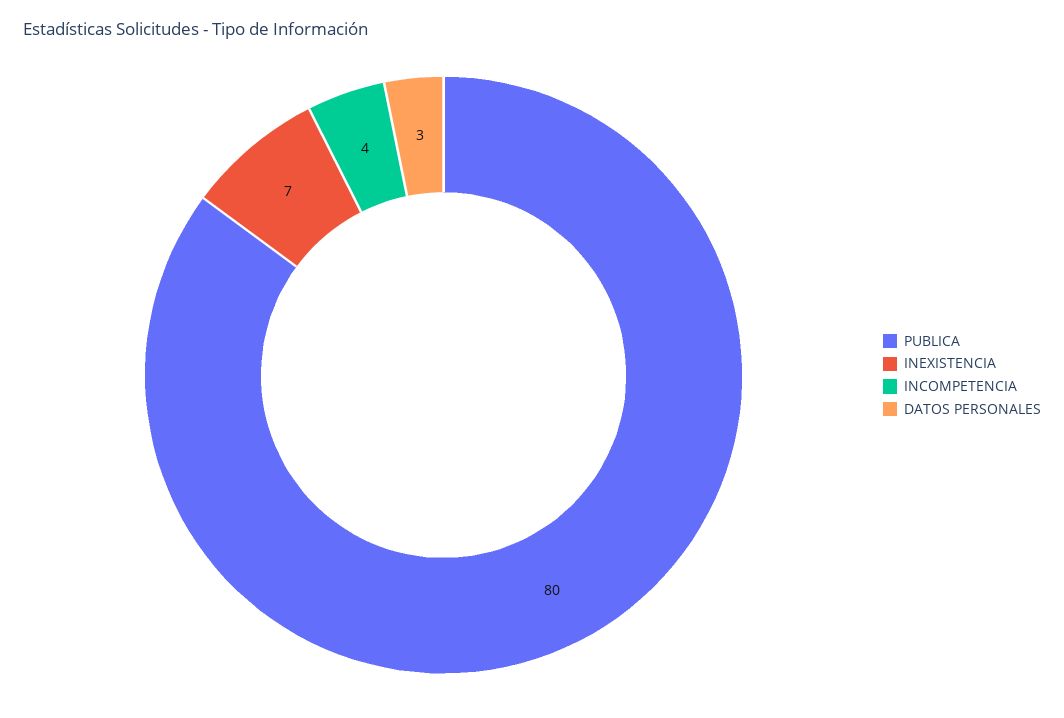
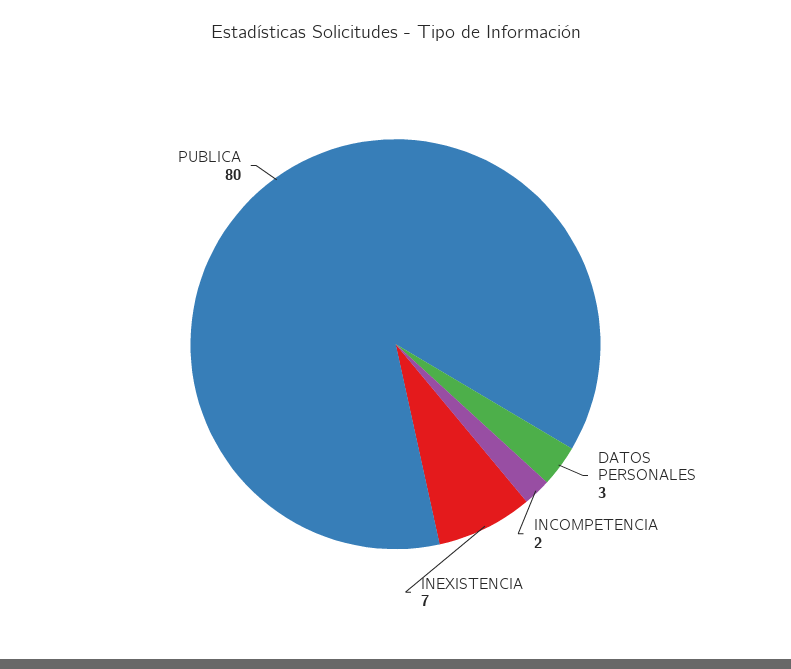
INCOMPETENCIA: 4 -> 2

